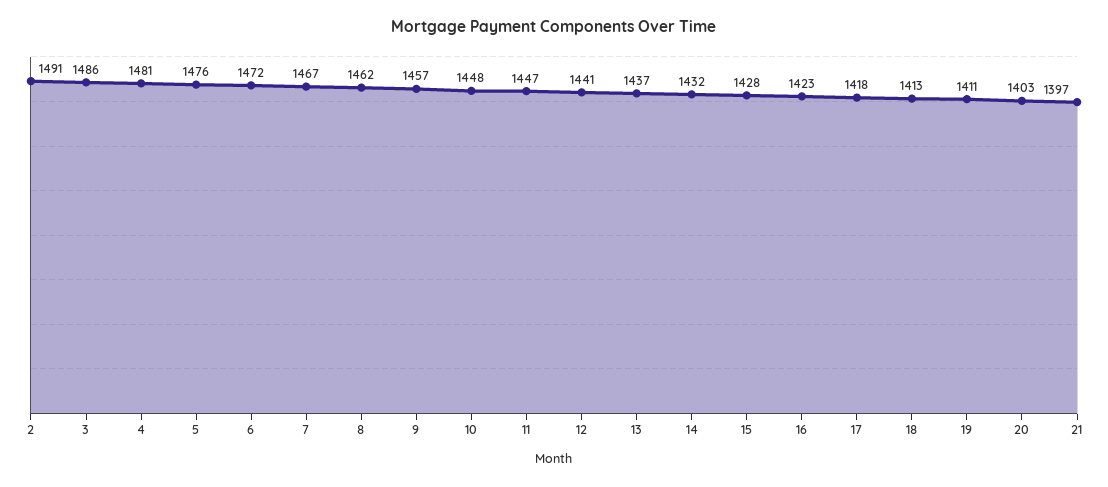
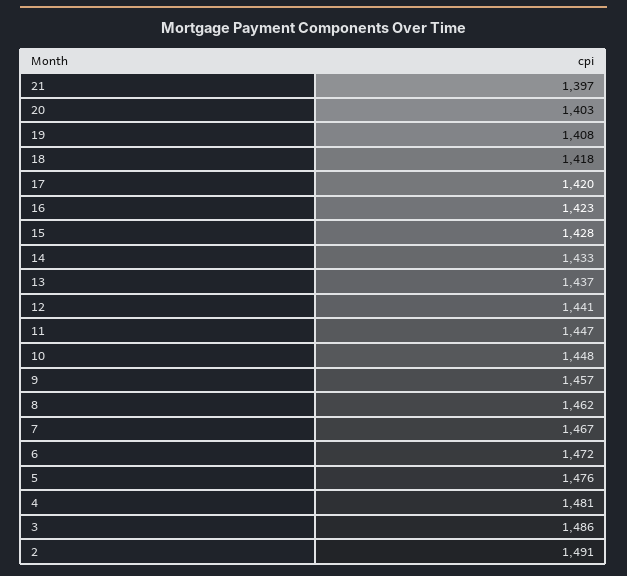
14: 1432 -> 1433
17: 1418 -> 1420
18: 1413 -> 1418
19: 1411 -> 1408

